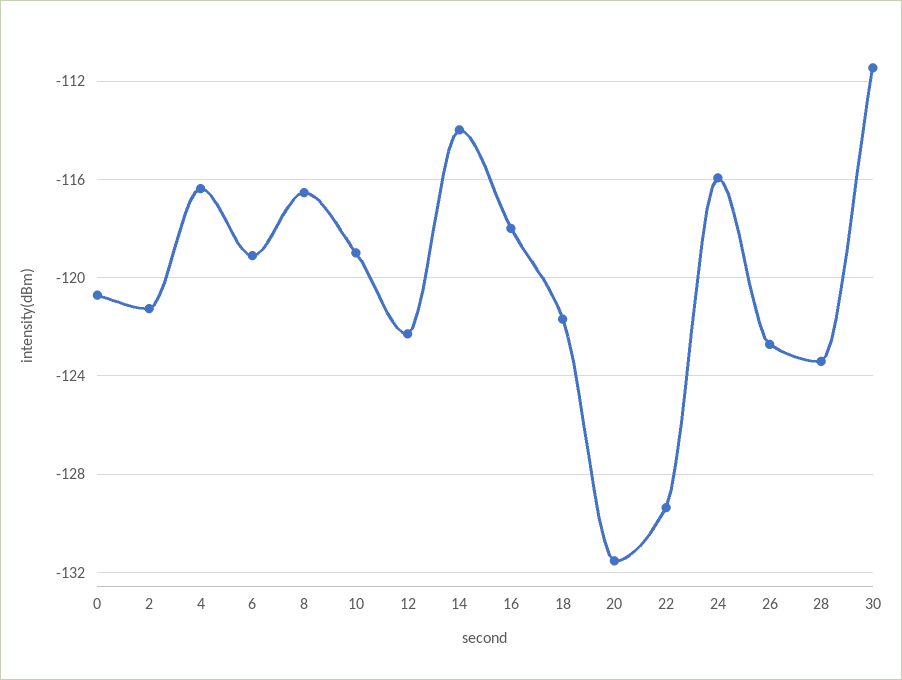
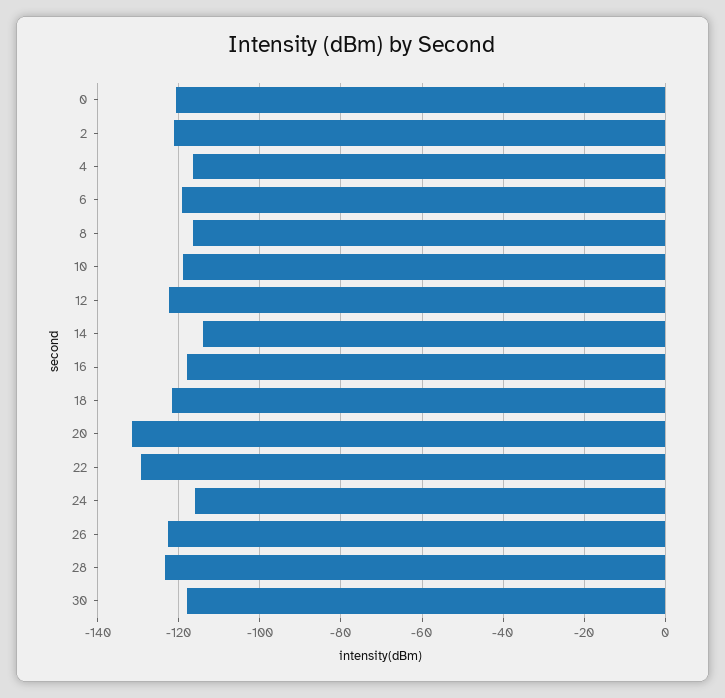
30: -111.5 -> -118

